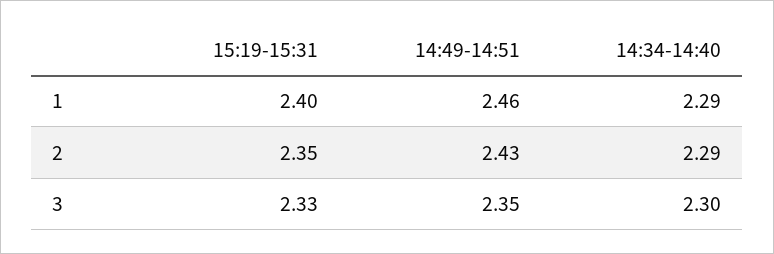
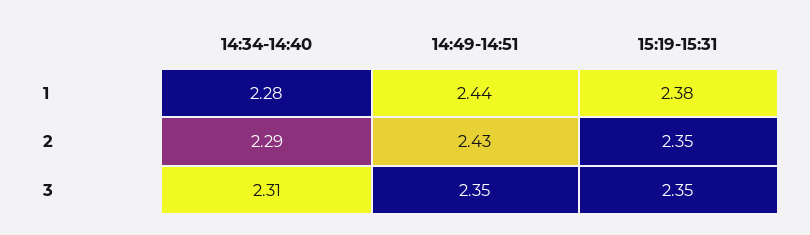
15:19-15:31, 1: 2.4 -> 2.38
14:49-14:51, 1: 2.46 -> 2.44
14:34-14:40, 1: 2.29 -> 2.28
15:19-15:31, 3: 2.33 -> 2.35
14:34-14:40, 3: 2.3 -> 2.31

